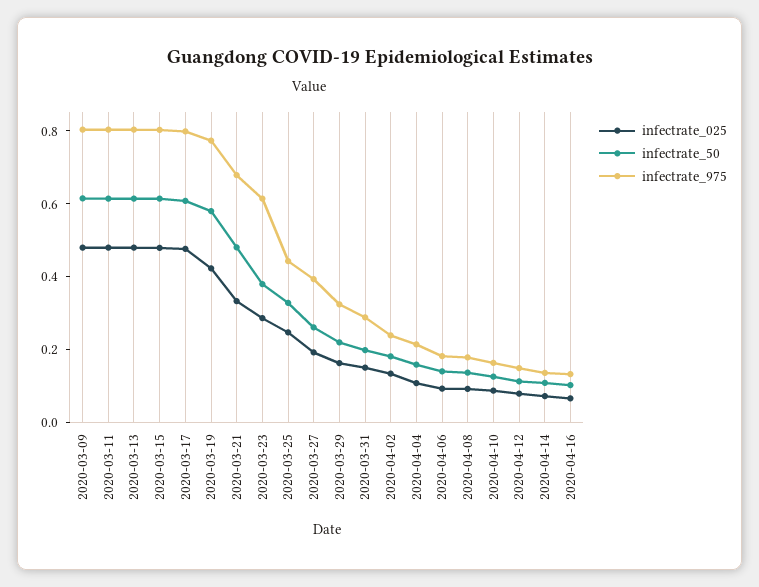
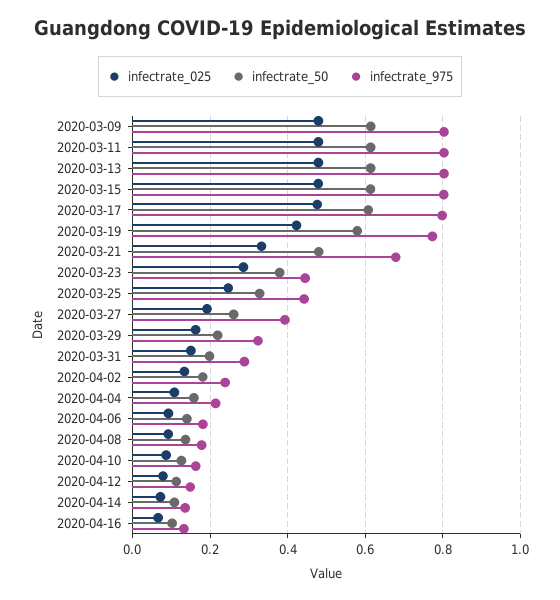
infectrate_975, 2020-03-23: 0.6 -> 0.44

